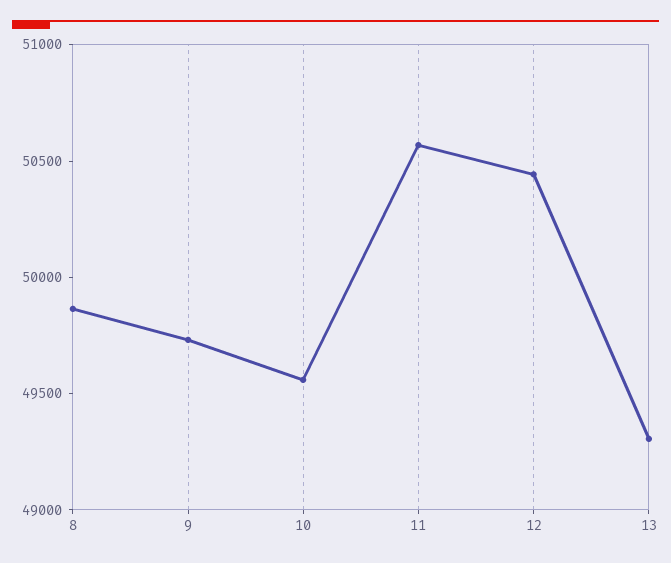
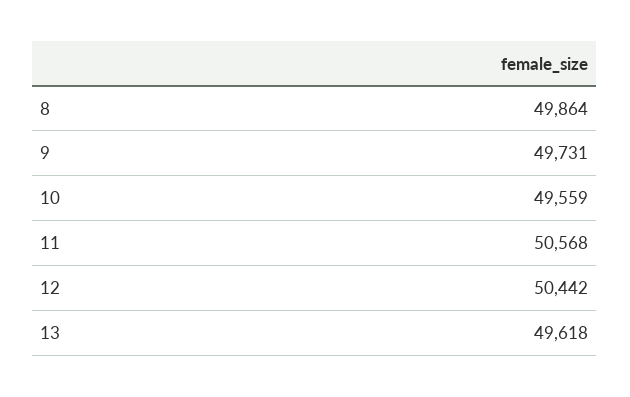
13: 49300 -> 49618

